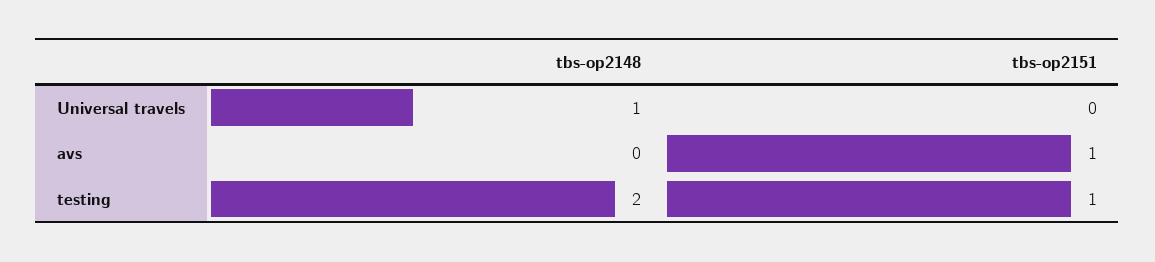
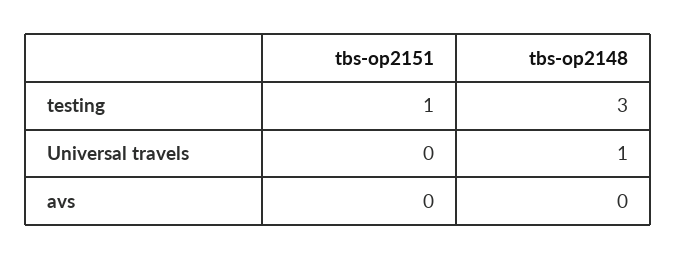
tbs-op2151, avs: 1 -> 0
tbs-op2148, testing: 2 -> 3

